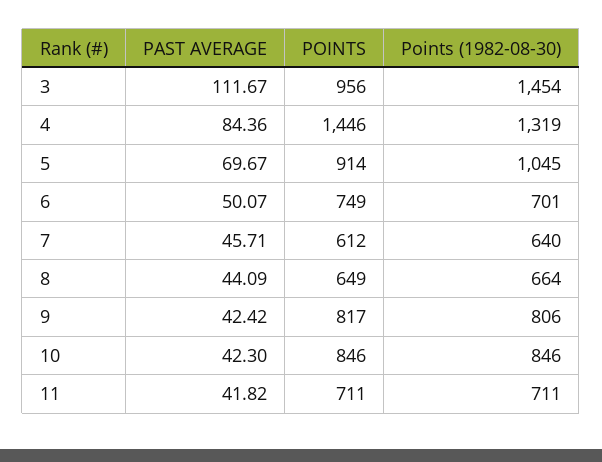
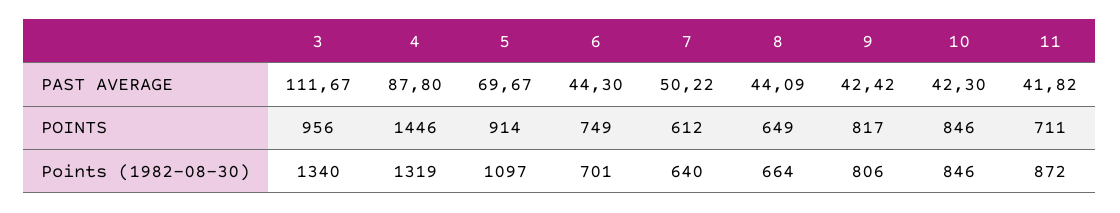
Points (1982-08-30), 3: 1454 -> 1340
PAST AVERAGE, 4: 84.36 -> 87.8
Points (1982-08-30), 5: 1045 -> 1097
PAST AVERAGE, 6: 50.07 -> 44.3
PAST AVERAGE, 7: 45.71 -> 50.22
Points (1982-08-30), 11: 711 -> 872

